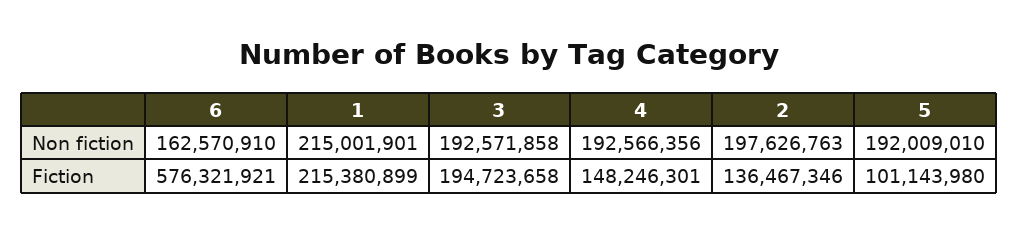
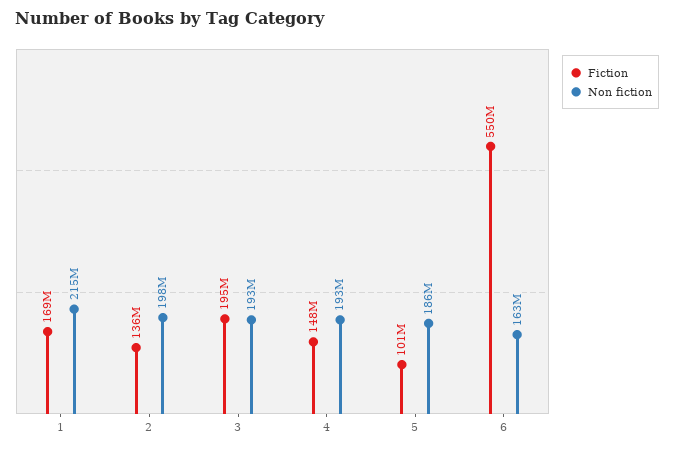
Non fiction, 5: 192009010 -> 186000000
Fiction, 6: 576321921 -> 550000000
Fiction, 1: 215380899 -> 169000000

